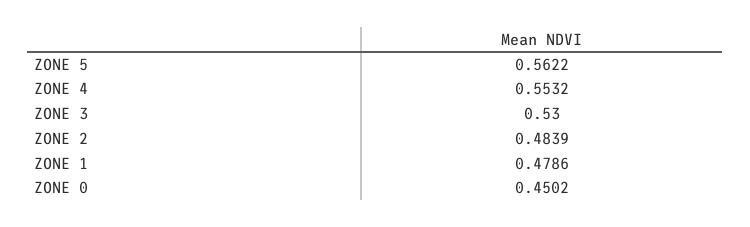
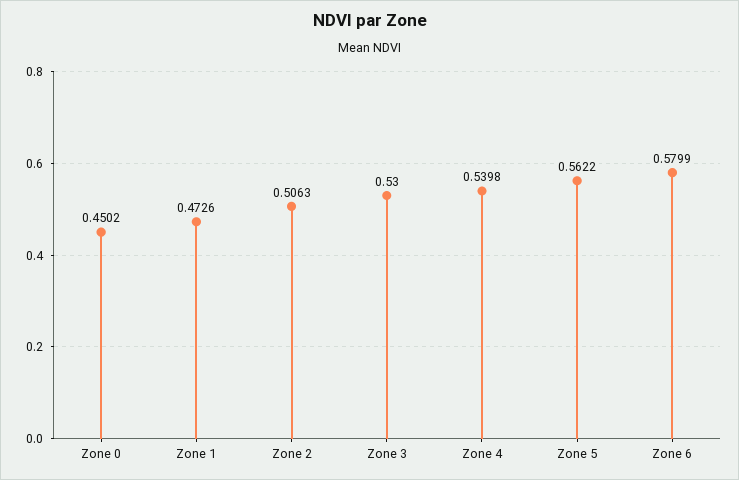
ZONE 4: 0.5532 -> 0.5398
ZONE 2: 0.4839 -> 0.5063
ZONE 1: 0.4786 -> 0.4726
Zone 6: none -> 0.5799

